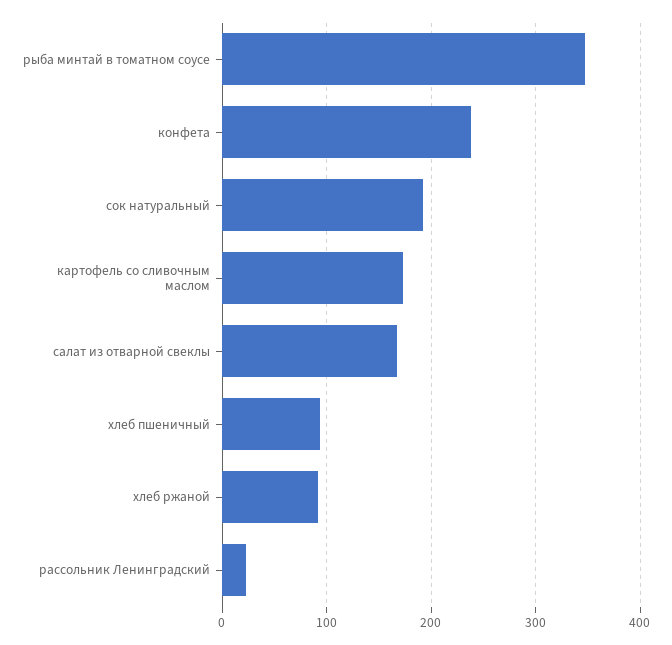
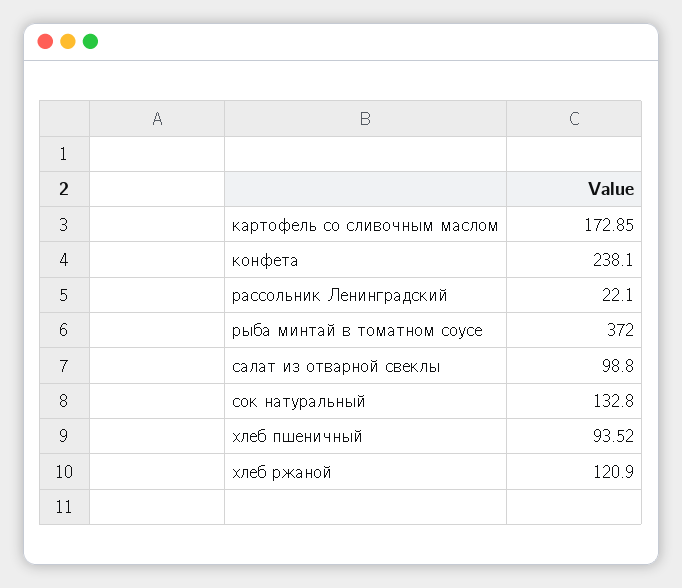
рыба минтай в томатном соусе: 350 -> 372
сок натуральный: 190 -> 132.8
салат из отварной свеклы: 170 -> 98.8
хлеб ржаной: 90 -> 120.9

